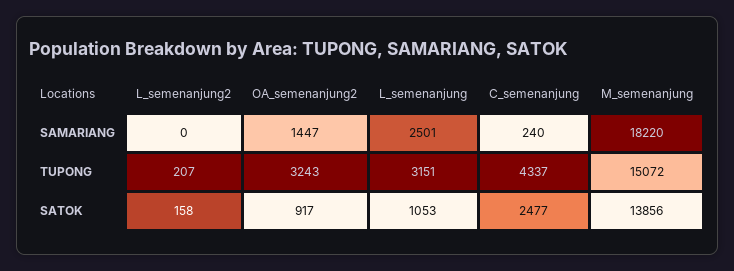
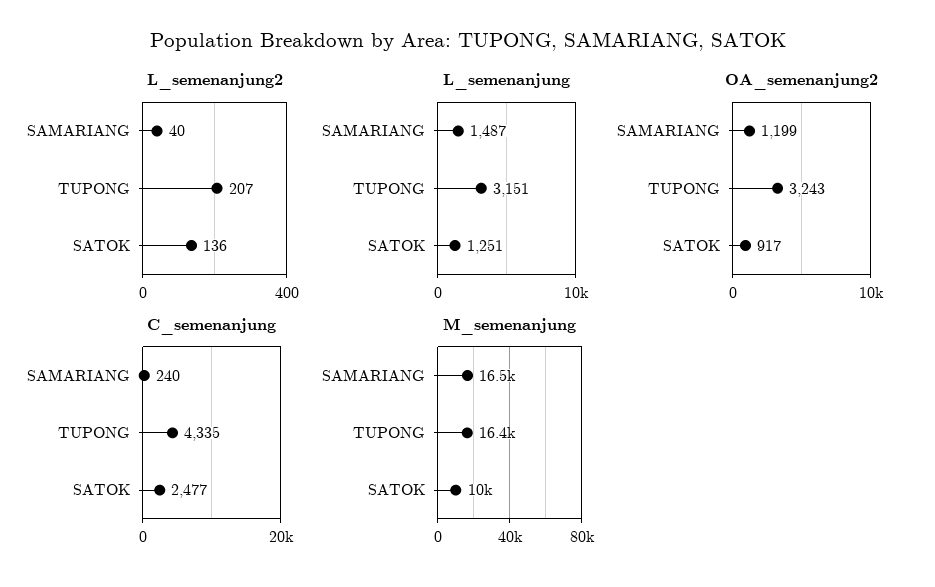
L_semenanjung2, SAMARIANG: 0 -> 40
OA_semenanjung2, SAMARIANG: 1447 -> 1199
L_semenanjung, SAMARIANG: 2501 -> 1487
M_semenanjung, SAMARIANG: 18220 -> 16500
C_semenanjung, TUPONG: 4337 -> 4335
M_semenanjung, TUPONG: 15072 -> 16400
L_semenanjung2, SATOK: 158 -> 136
L_semenanjung, SATOK: 1053 -> 1251
M_semenanjung, SATOK: 13856 -> 10000

